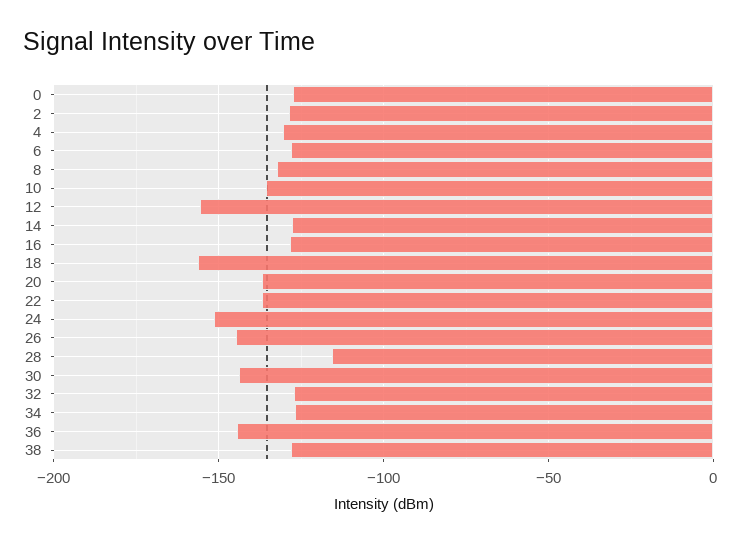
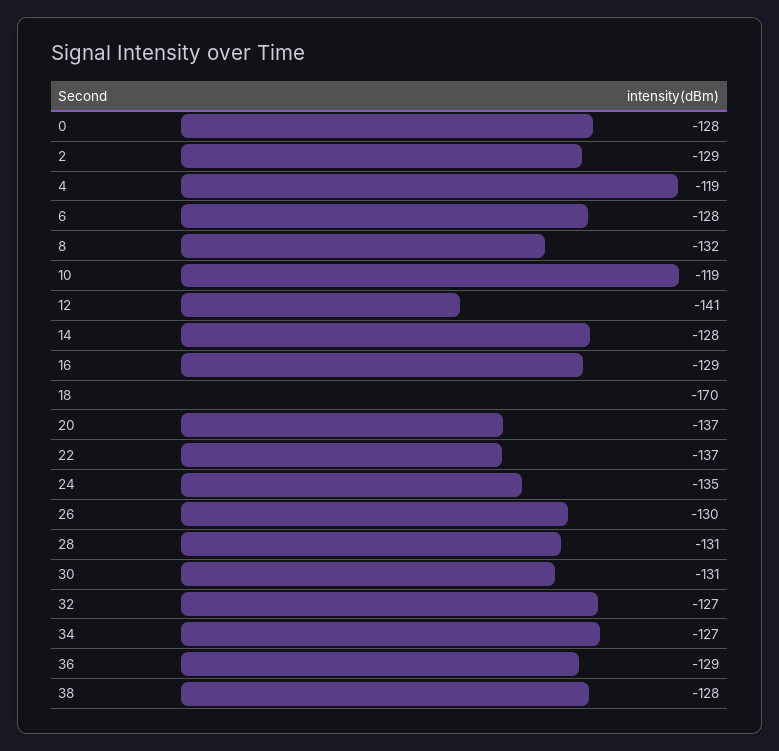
4: -130 -> -119
10: -135 -> -119
12: -155 -> -141
18: -155 -> -170
24: -150 -> -135
26: -145 -> -130
28: -115 -> -131
30: -145 -> -131
36: -145 -> -129

